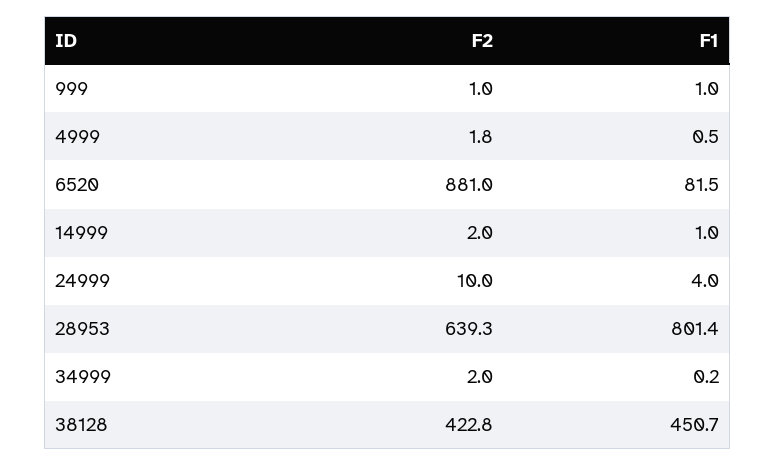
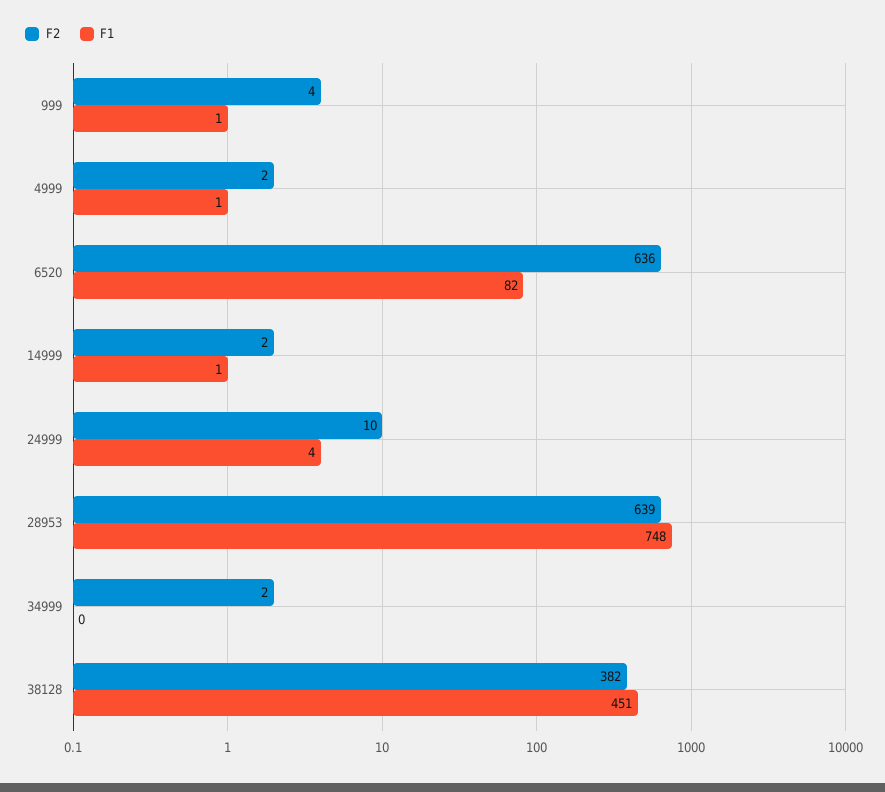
F2, 999: 1 -> 4
F2, 6520: 881 -> 636
F1, 28953: 801.4 -> 748
F2, 38128: 422.8 -> 382

